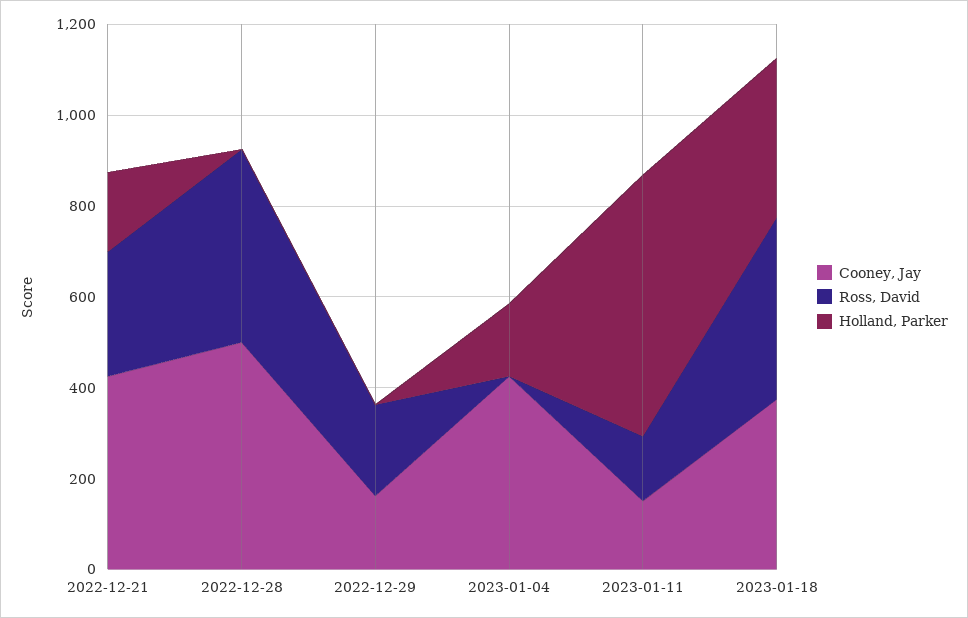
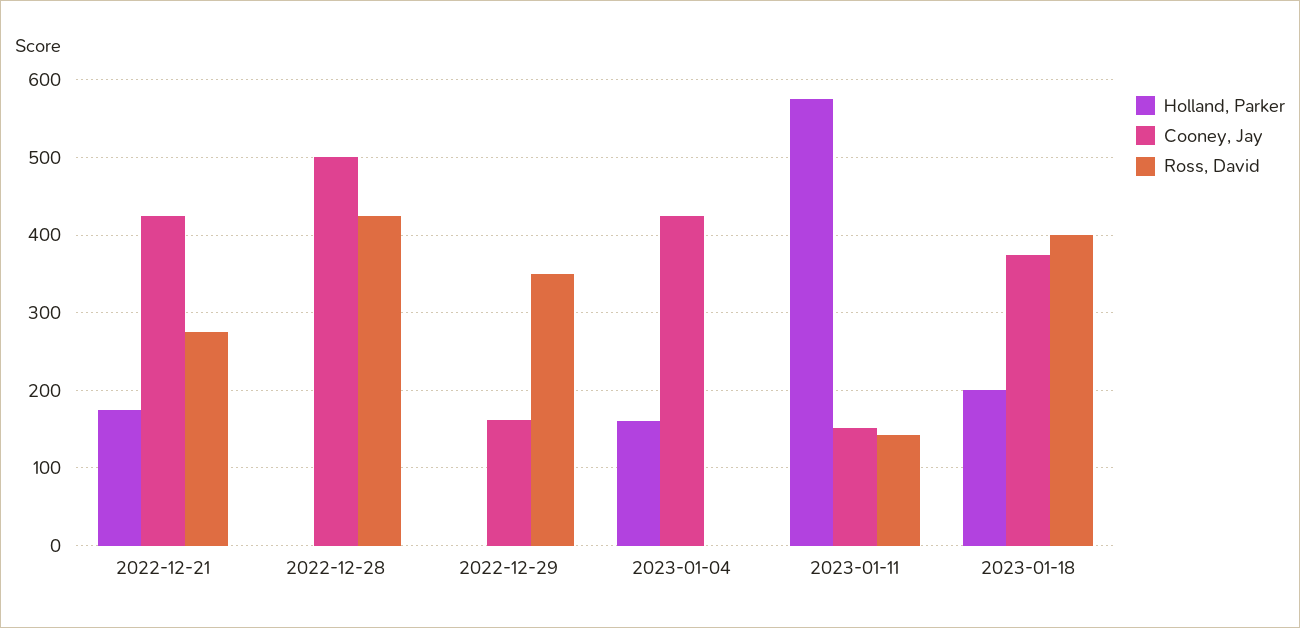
Ross, David, 2022-12-29: 200 -> 350
Holland, Parker, 2023-01-18: 350 -> 200

